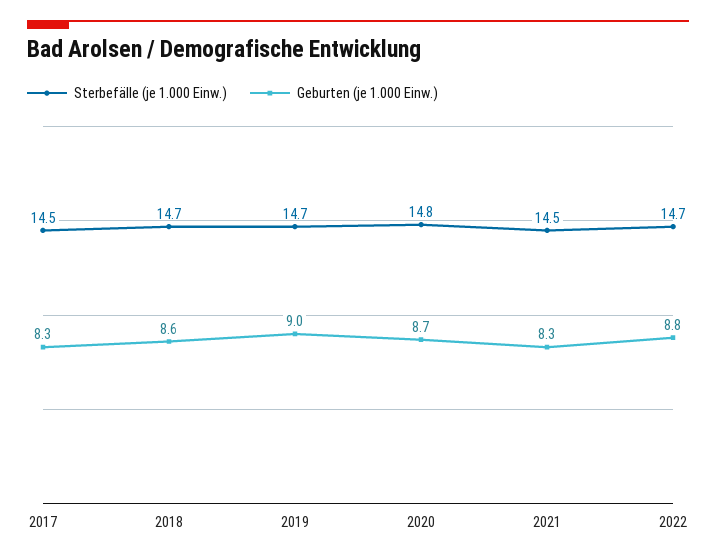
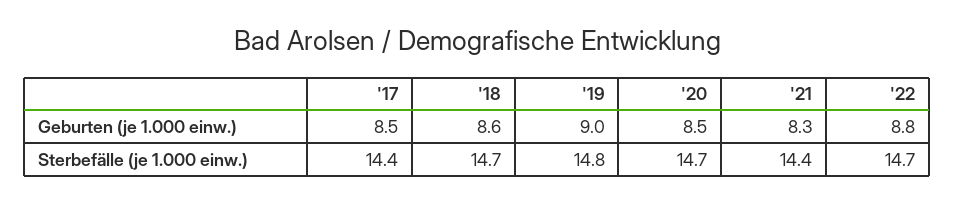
Sterbefälle (je 1.000 Einw.), 2017: 14.5 -> 14.4
Geburten (je 1.000 Einw.), 2017: 8.3 -> 8.5
Sterbefälle (je 1.000 Einw.), 2019: 14.7 -> 14.8
Sterbefälle (je 1.000 Einw.), 2020: 14.8 -> 14.7
Geburten (je 1.000 Einw.), 2020: 8.7 -> 8.5
Sterbefälle (je 1.000 Einw.), 2021: 14.5 -> 14.4

